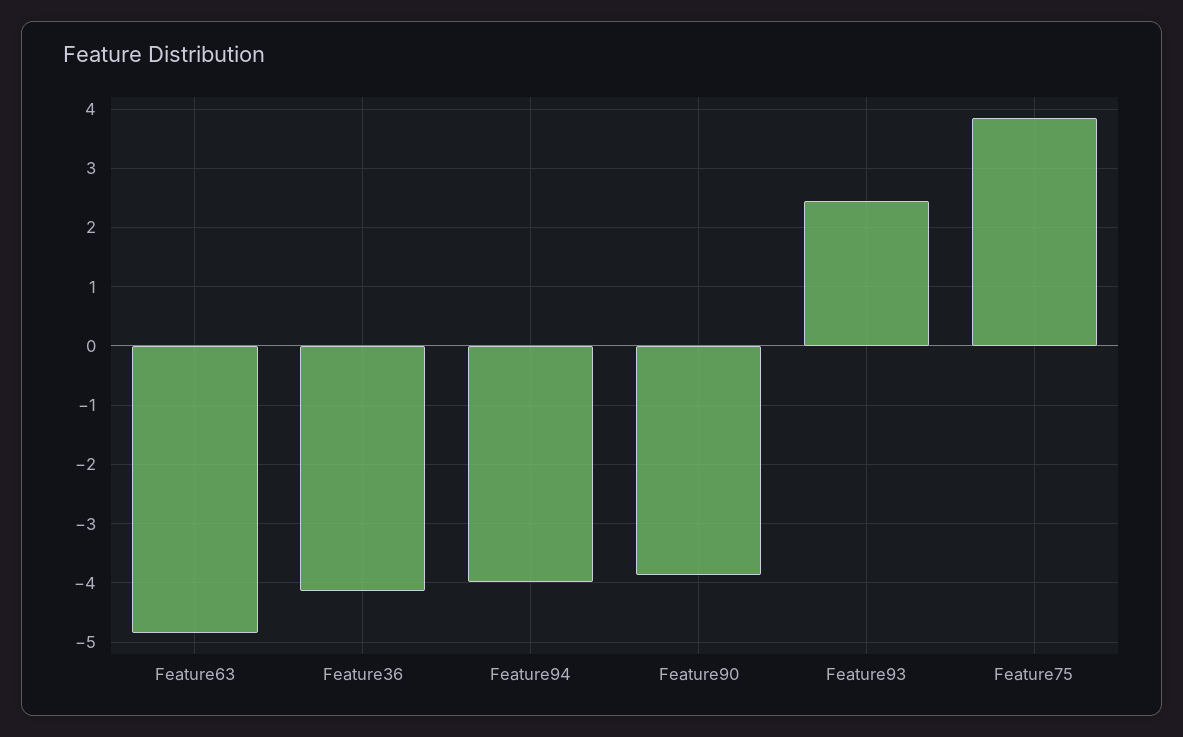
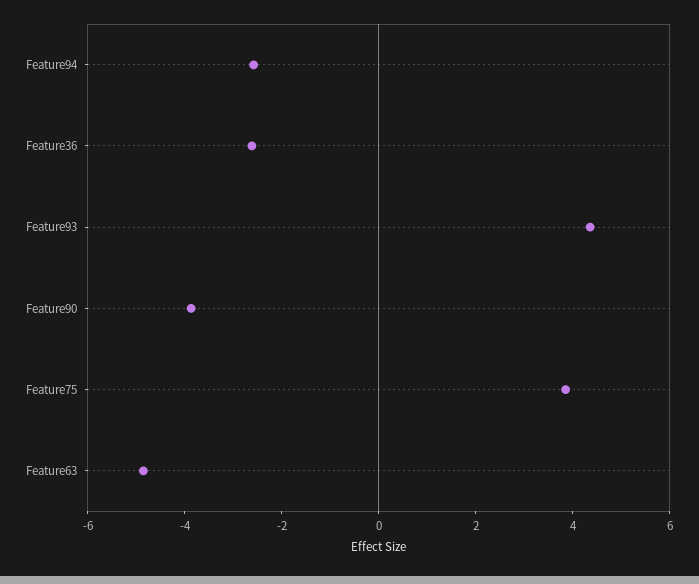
Feature36: -4.2 -> -2.5
Feature94: -4 -> -2.5
Feature93: 2.4 -> 4.5

